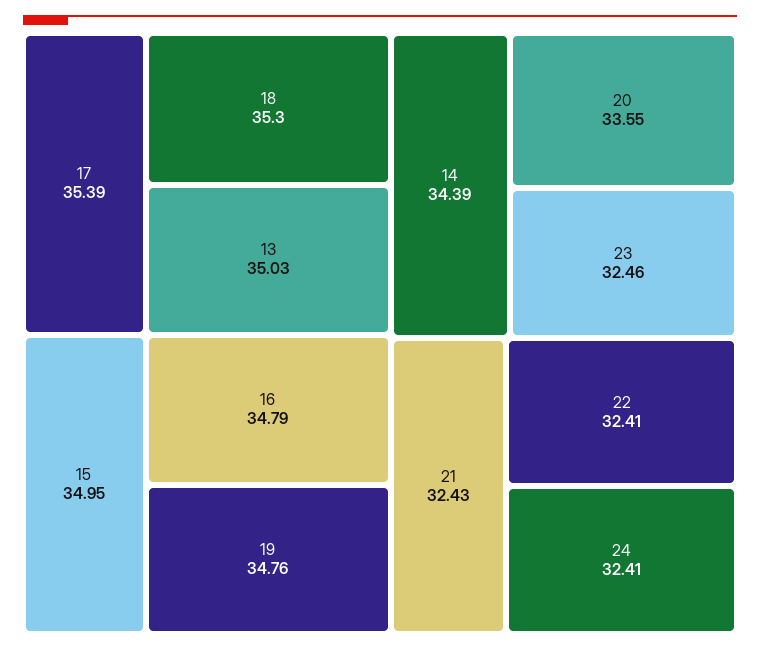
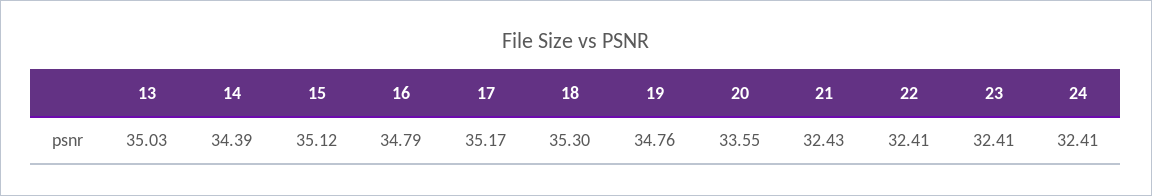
17: 35.39 -> 35.17
15: 34.95 -> 35.12
23: 32.46 -> 32.41

